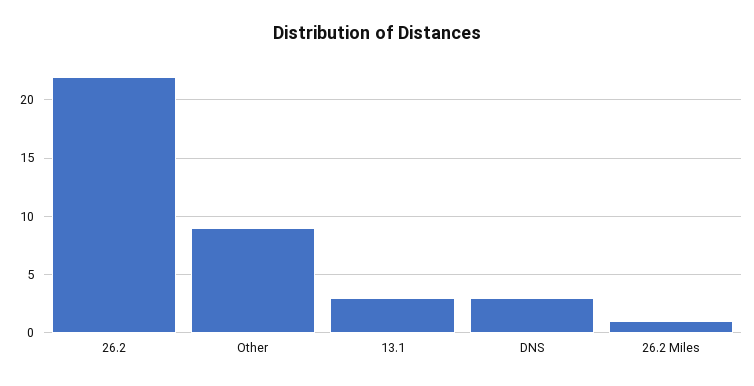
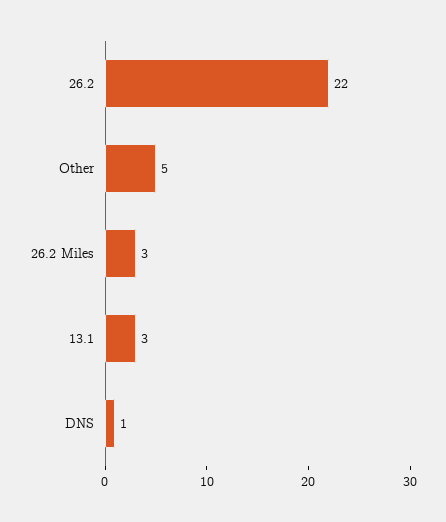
Other: 9 -> 5
DNS: 3 -> 1
26.2 Miles: 1 -> 3

